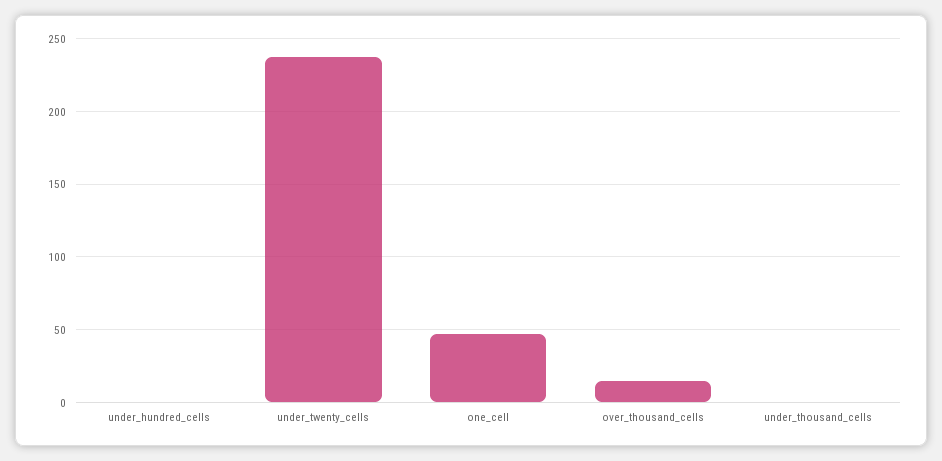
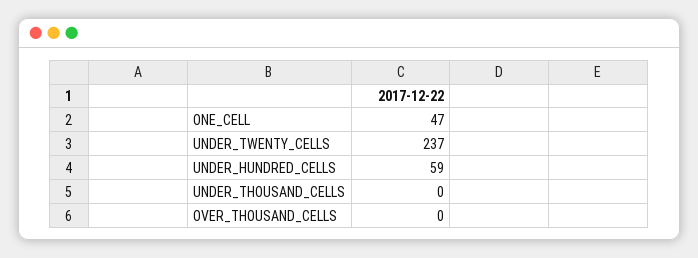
under_hundred_cells: 0 -> 59
over_thousand_cells: 15 -> 0

